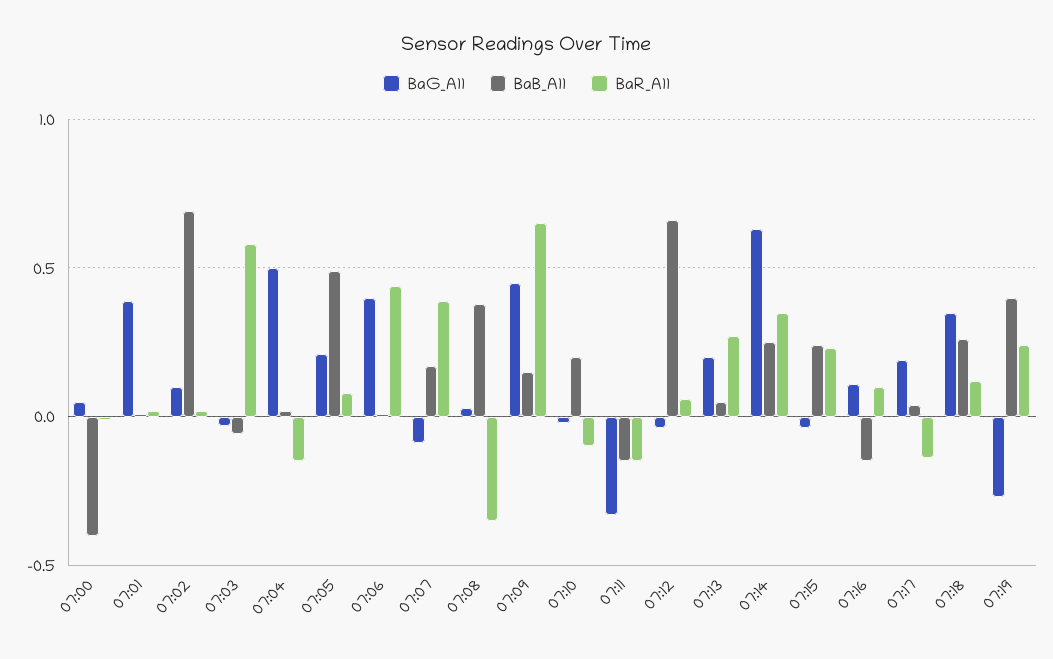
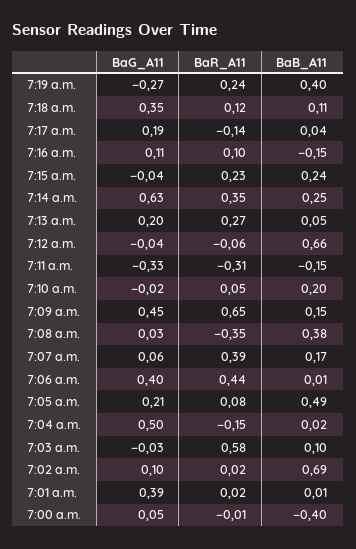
BaB_A11, 07:03: -0.05 -> 0.1
BaG_A11, 07:07: -0.1 -> 0.06
BaR_A11, 07:10: -0.1 -> 0.05
BaR_A11, 07:11: -0.15 -> -0.31
BaR_A11, 07:12: 0.05 -> -0.06
BaB_A11, 07:18: 0.25 -> 0.11

